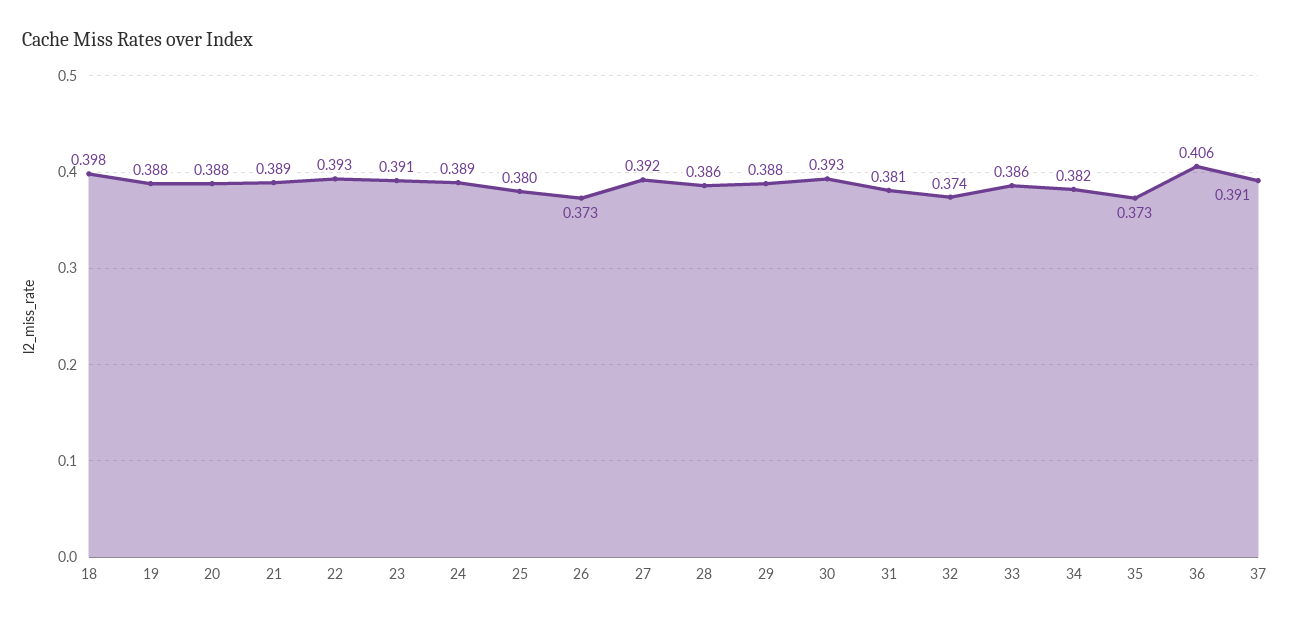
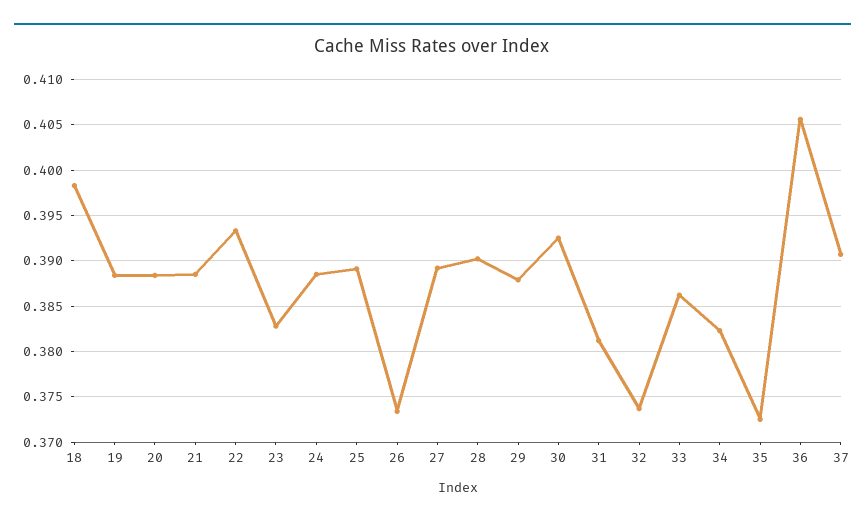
23: 0.391 -> 0.383
25: 0.38 -> 0.389
27: 0.392 -> 0.389
28: 0.386 -> 0.39

